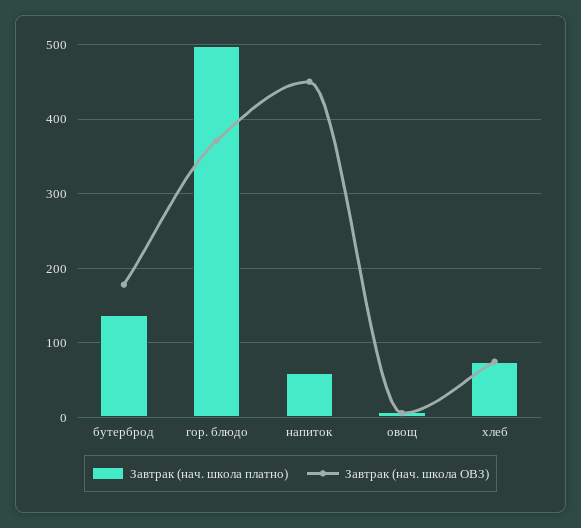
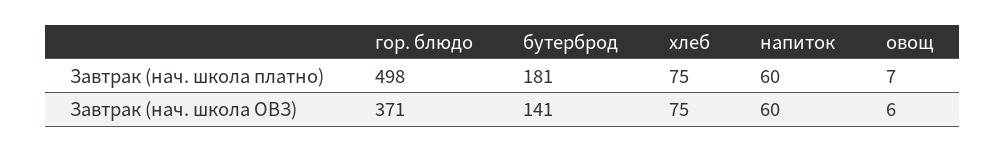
Завтрак (нач. школа платно), бутерброд: 140 -> 181
Завтрак (нач. школа ОВЗ), бутерброд: 180 -> 141
Завтрак (нач. школа ОВЗ), напиток: 450 -> 60

